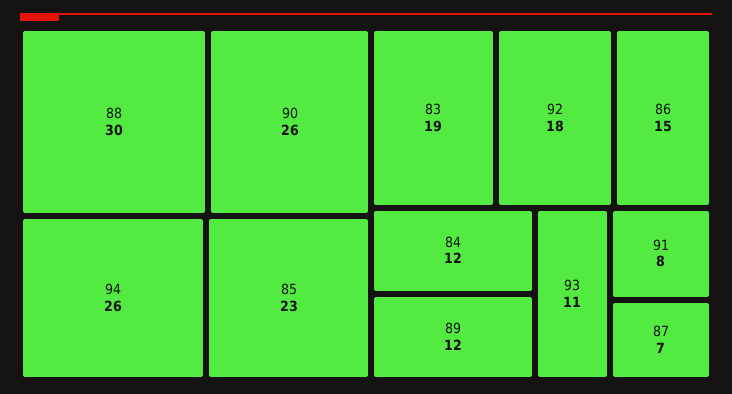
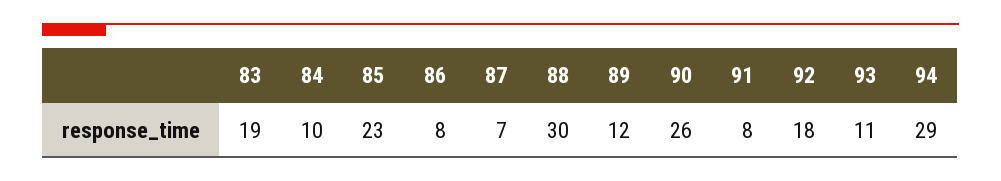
94: 26 -> 29
86: 15 -> 8
84: 12 -> 10

